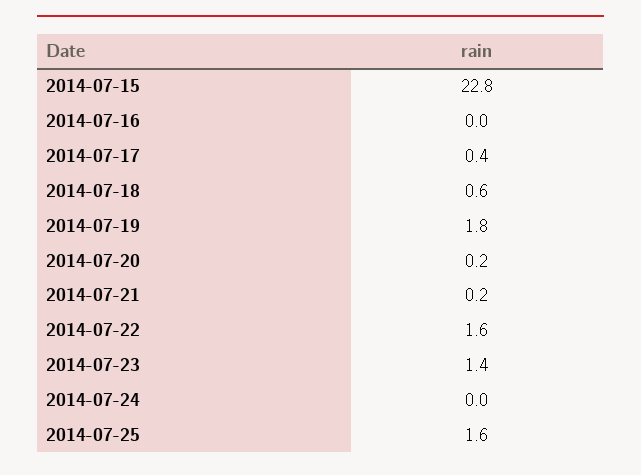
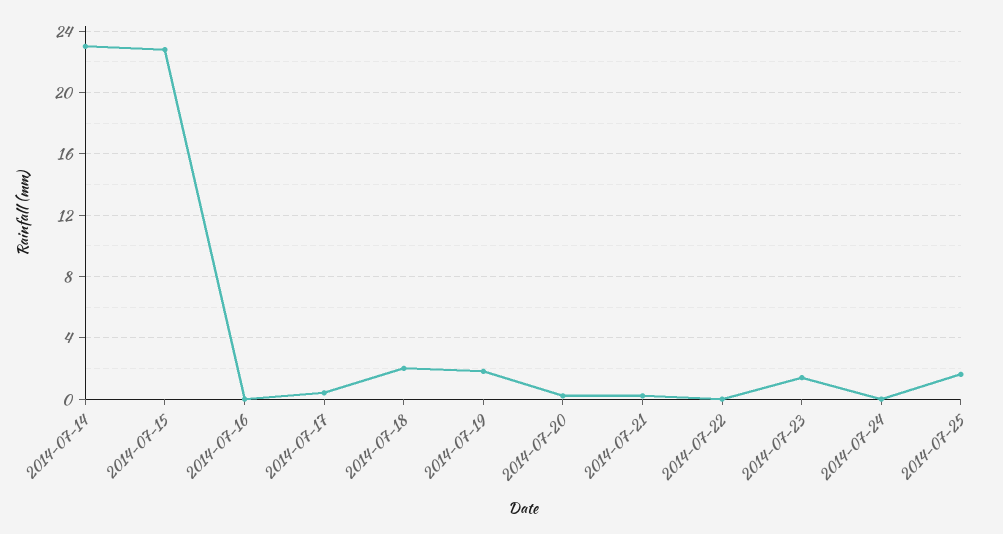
2014-07-18: 0.6 -> 2
2014-07-22: 1.6 -> 0
2014-07-14: none -> 23

